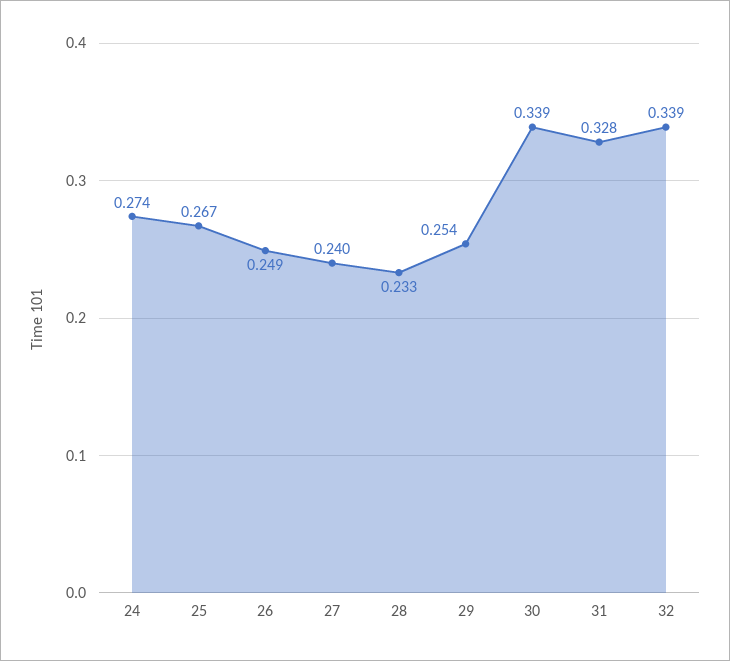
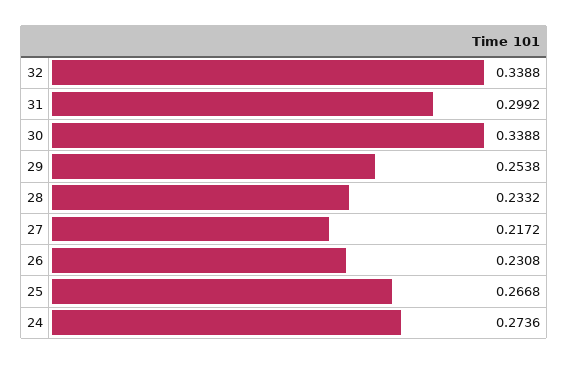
26: 0.249 -> 0.2308
27: 0.24 -> 0.2172
31: 0.328 -> 0.2992

